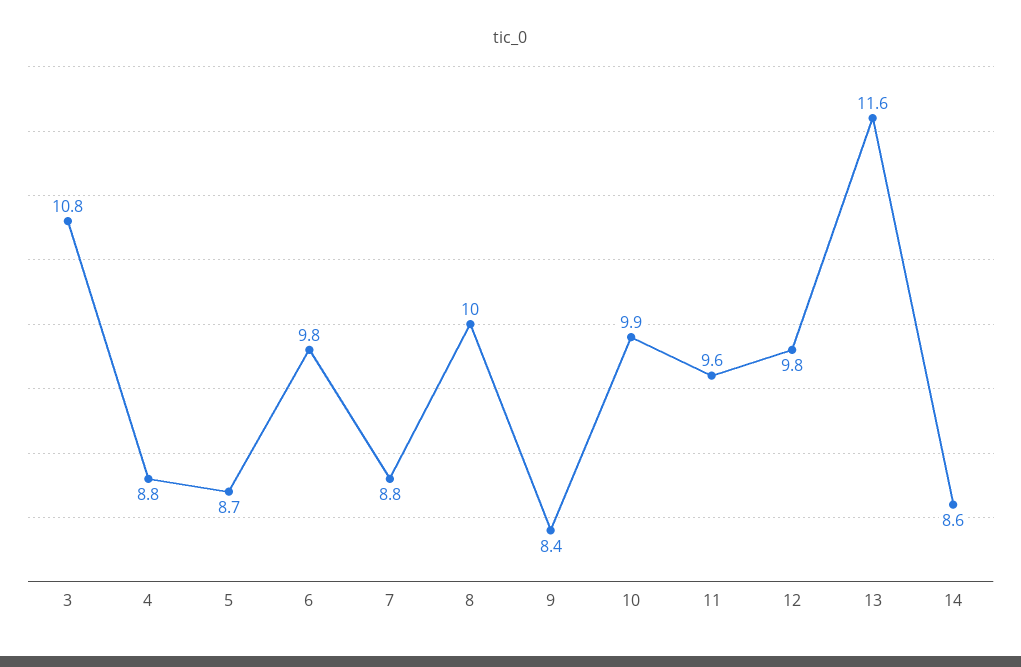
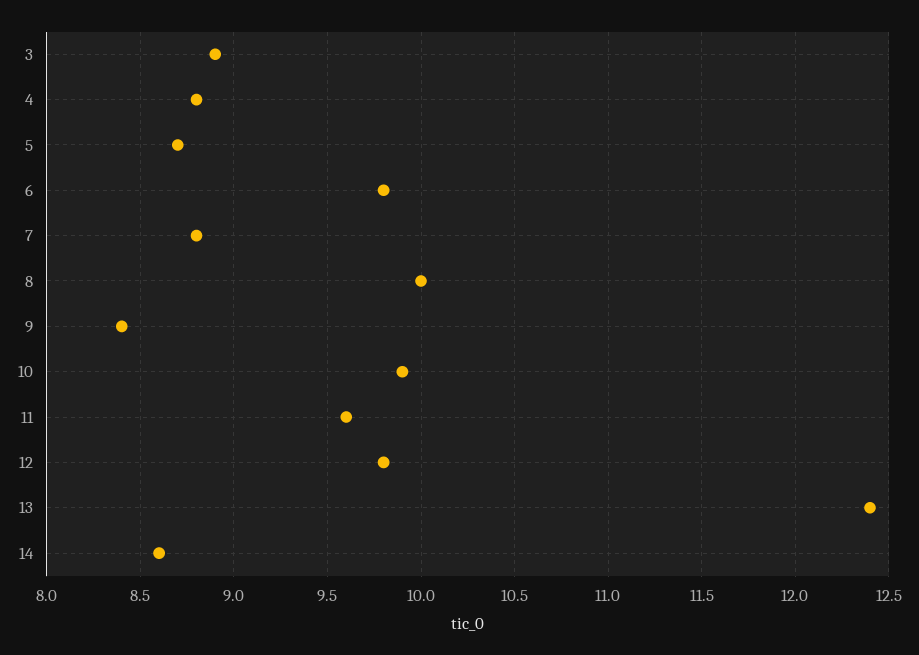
3: 10.8 -> 8.9
13: 11.6 -> 12.4

